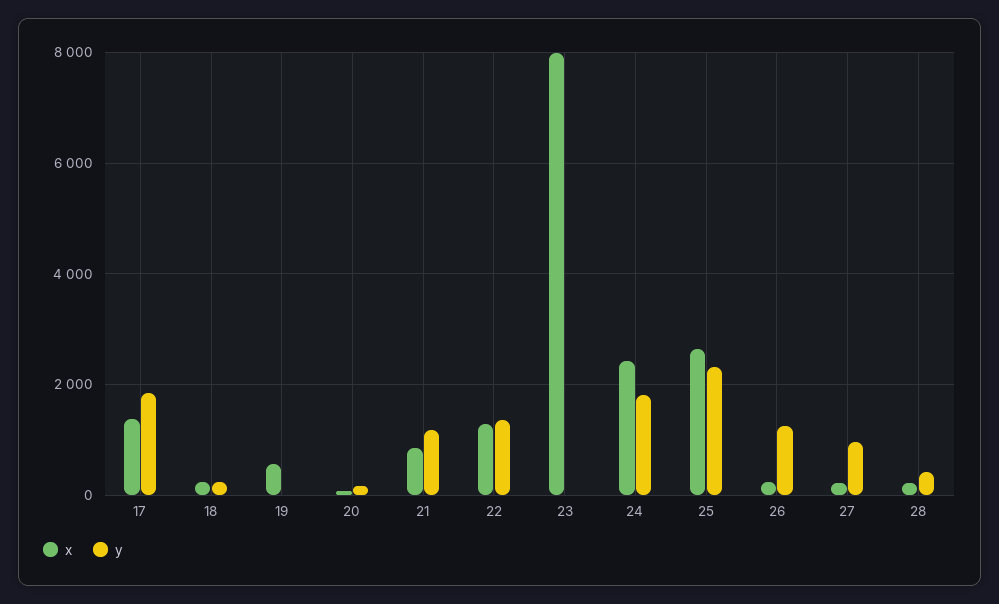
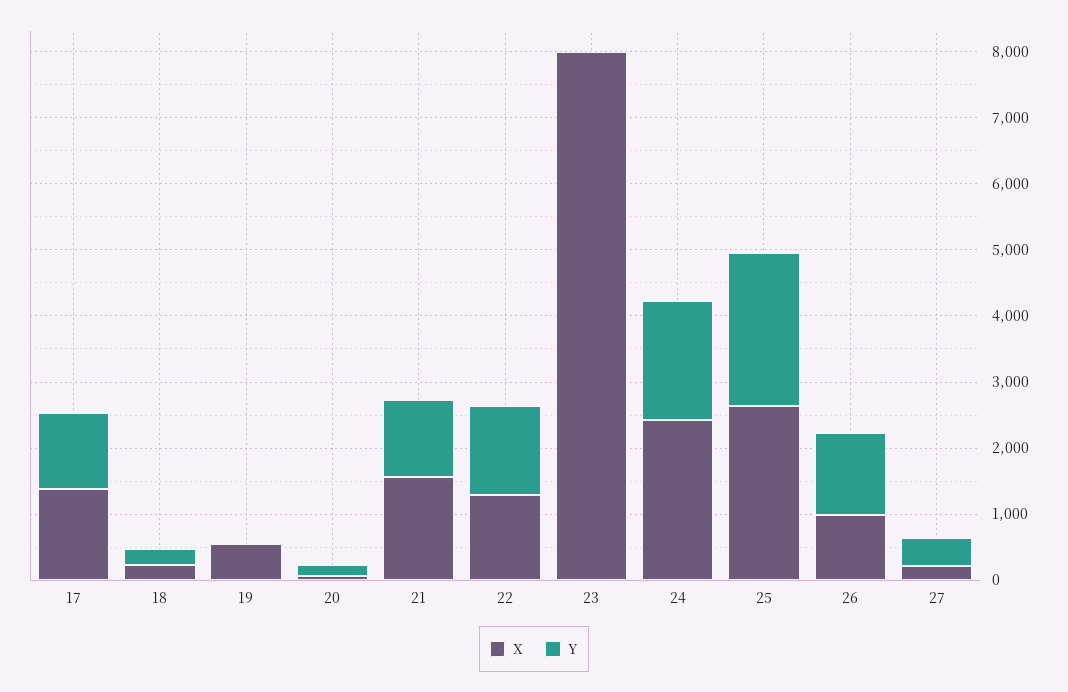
y, 17: 1800 -> 1200
x, 21: 800 -> 1600
x, 26: 200 -> 1000
y, 27: 1000 -> 400
x, 28: 200 -> none
y, 28: 400 -> none

